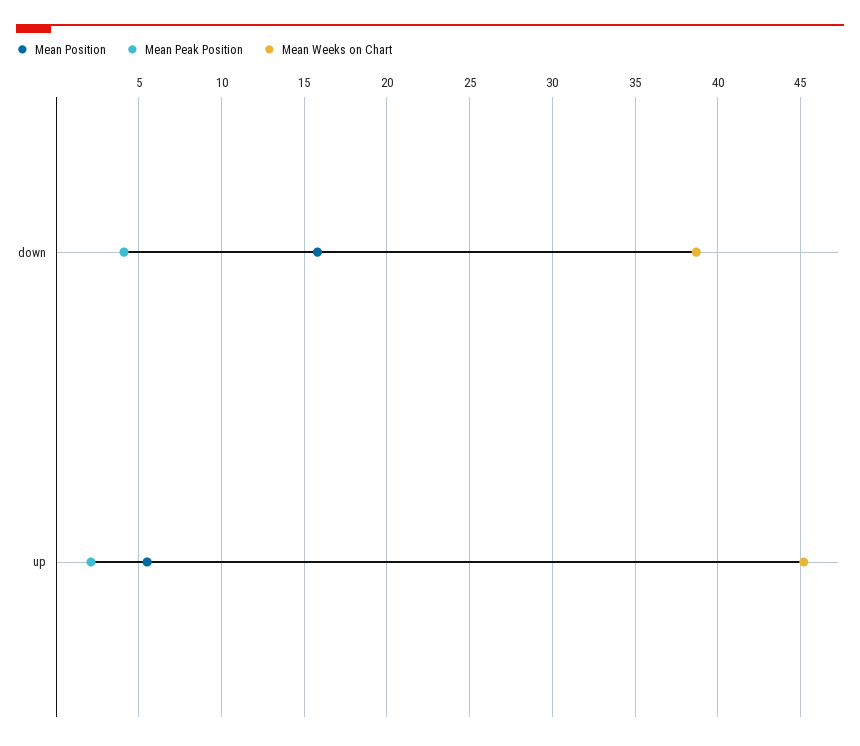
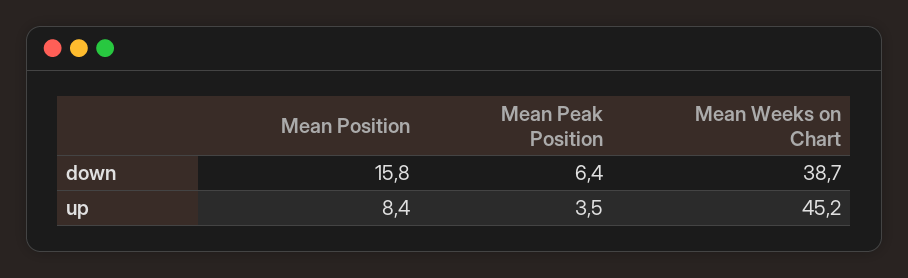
Mean Peak Position, down: 4 -> 6.4
Mean Position, up: 5.5 -> 8.4
Mean Peak Position, up: 2 -> 3.5

